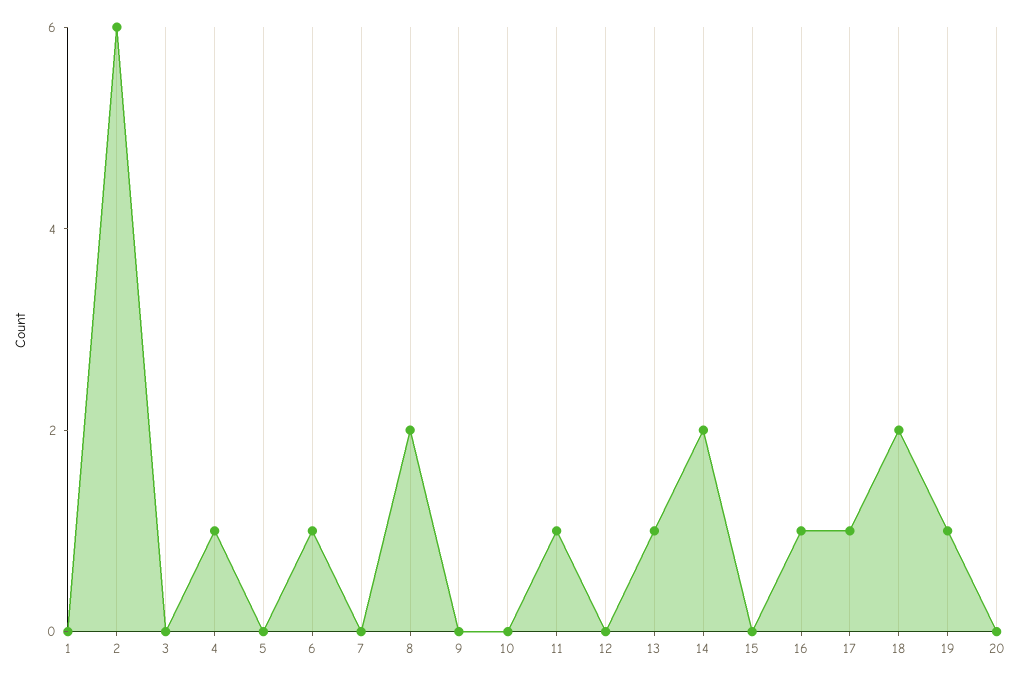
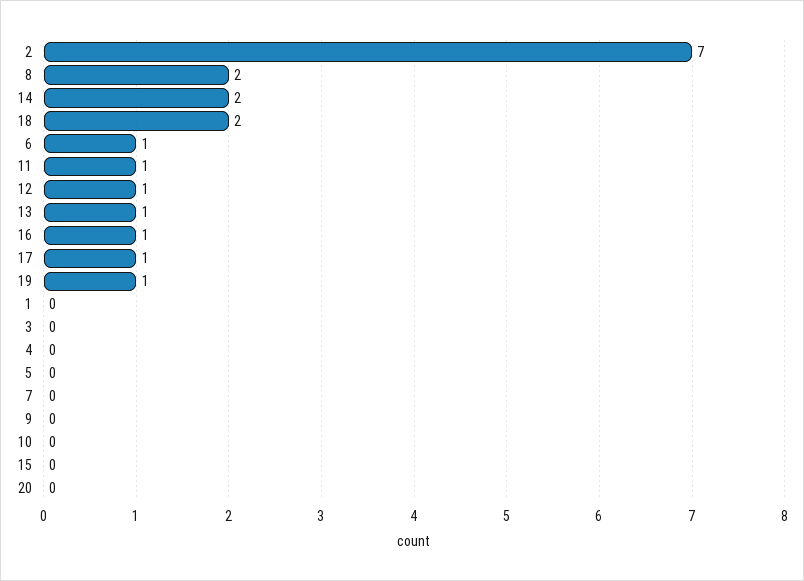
2: 6 -> 7
4: 1 -> 0
12: 0 -> 1

